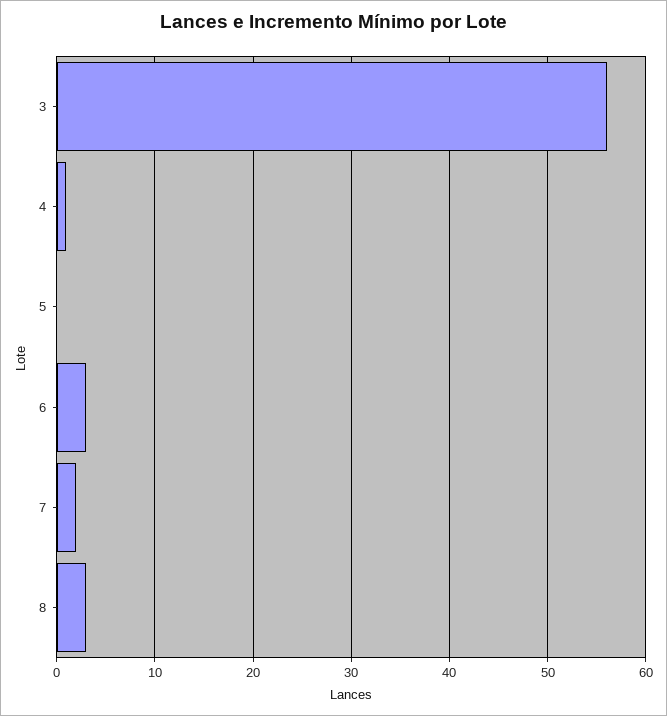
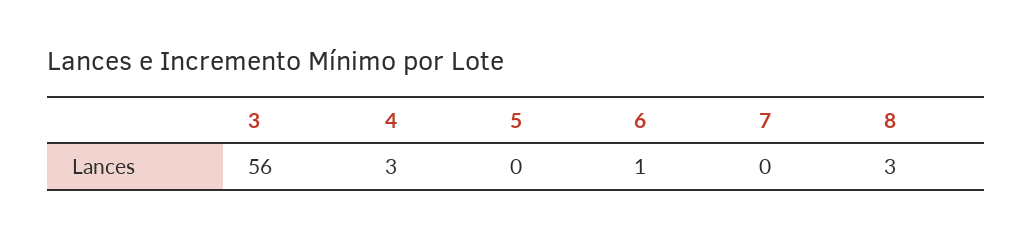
4: 1 -> 3
6: 3 -> 1
7: 2 -> 0

